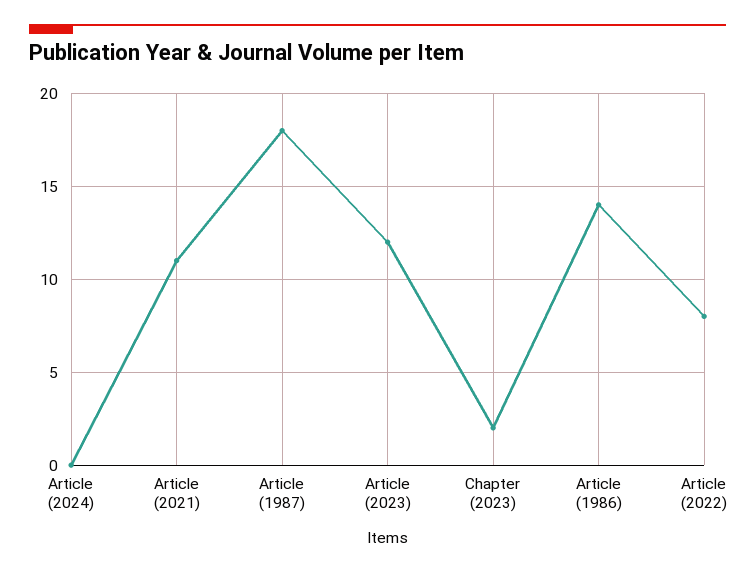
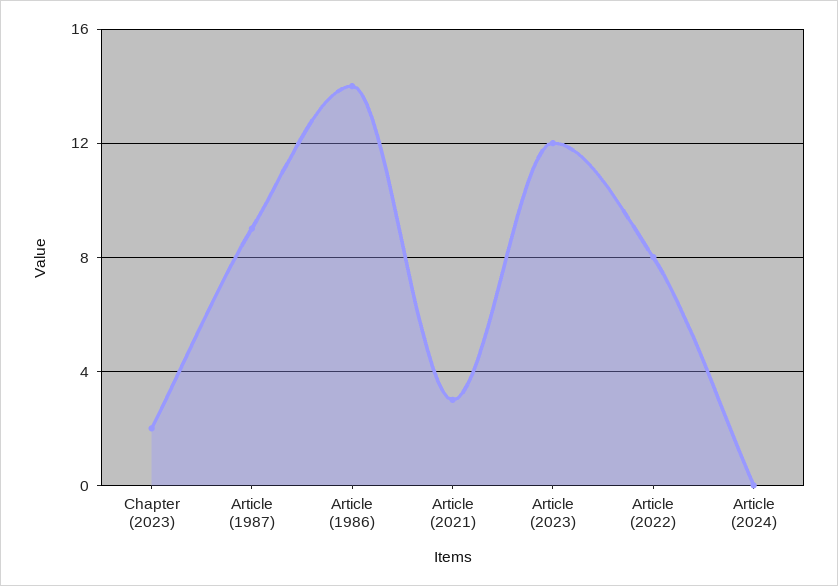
Article (2021): 11 -> 3
Article (1987): 18 -> 9

